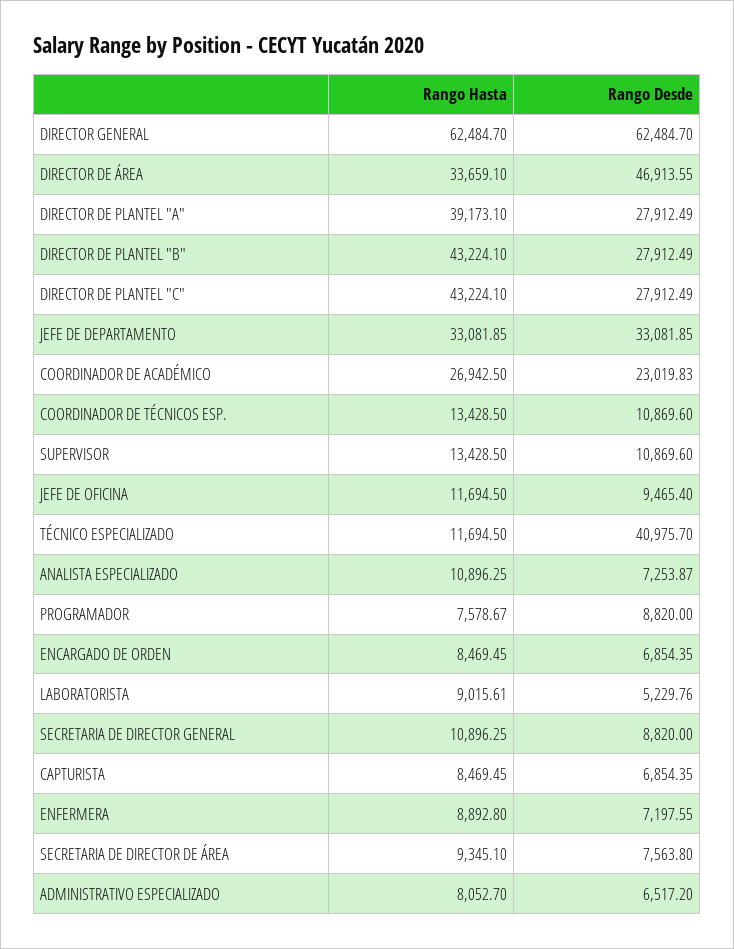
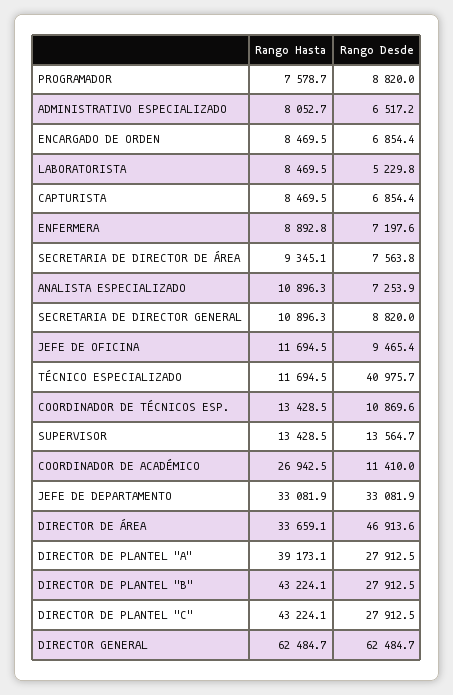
Rango Desde, COORDINADOR DE ACADÉMICO: 23019.83 -> 11410
Rango Desde, SUPERVISOR: 10869.6 -> 13564.7
Rango Hasta, LABORATORISTA: 9015.61 -> 8469.5

